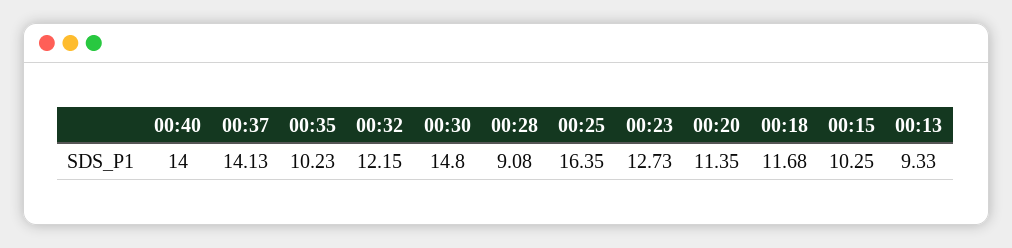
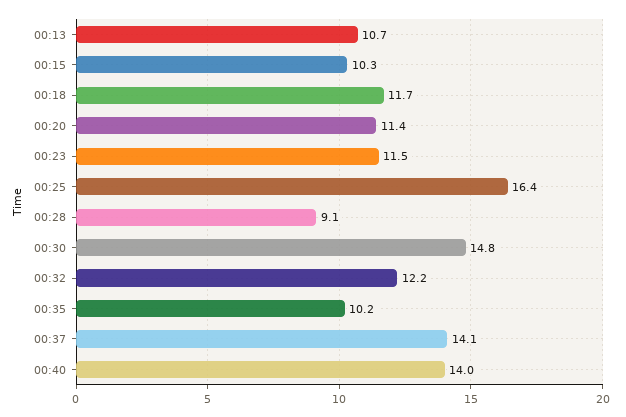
00:23: 12.73 -> 11.5
00:13: 9.33 -> 10.7

